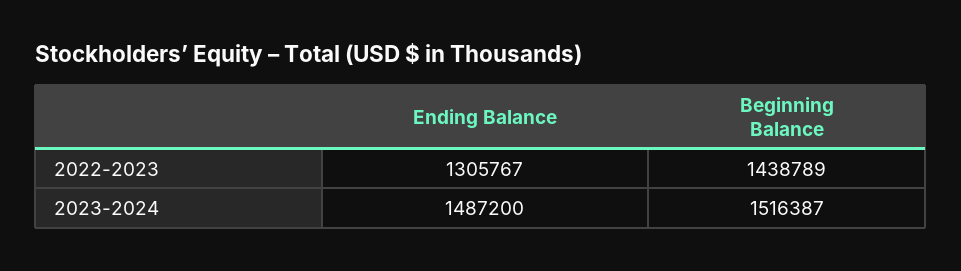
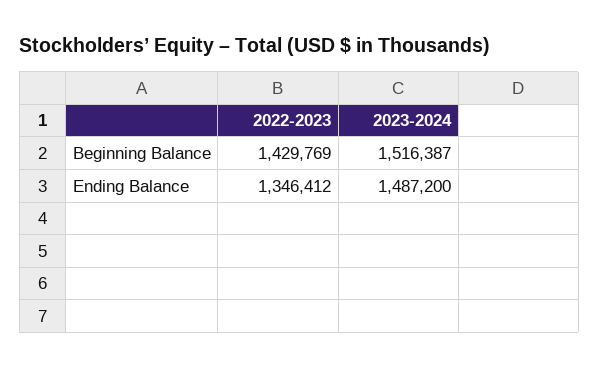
Ending Balance, 2022-2023: 1305767 -> 1346412
Beginning Balance, 2022-2023: 1438789 -> 1429769

